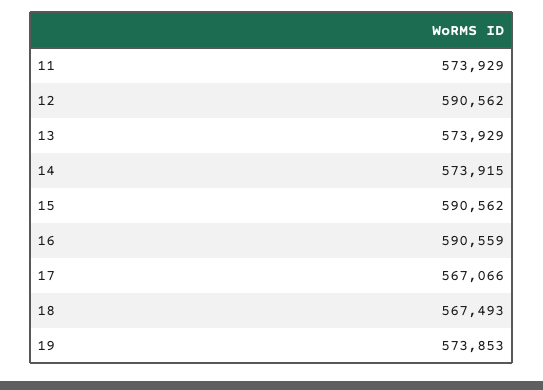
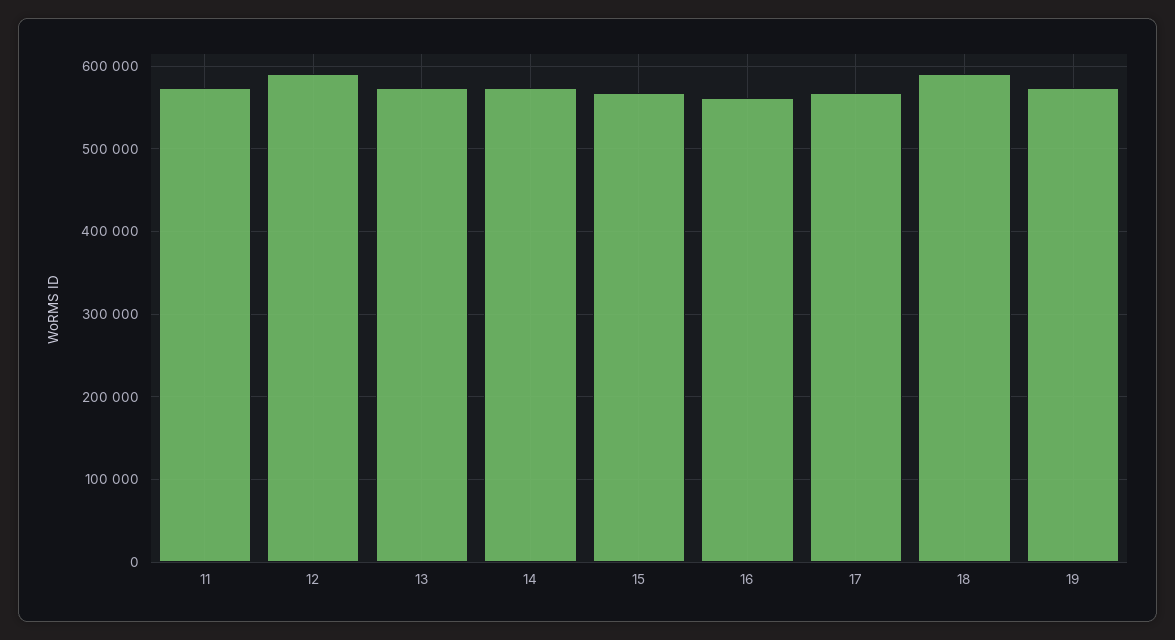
15: 590562 -> 570000
16: 590559 -> 560000
18: 567493 -> 590000

